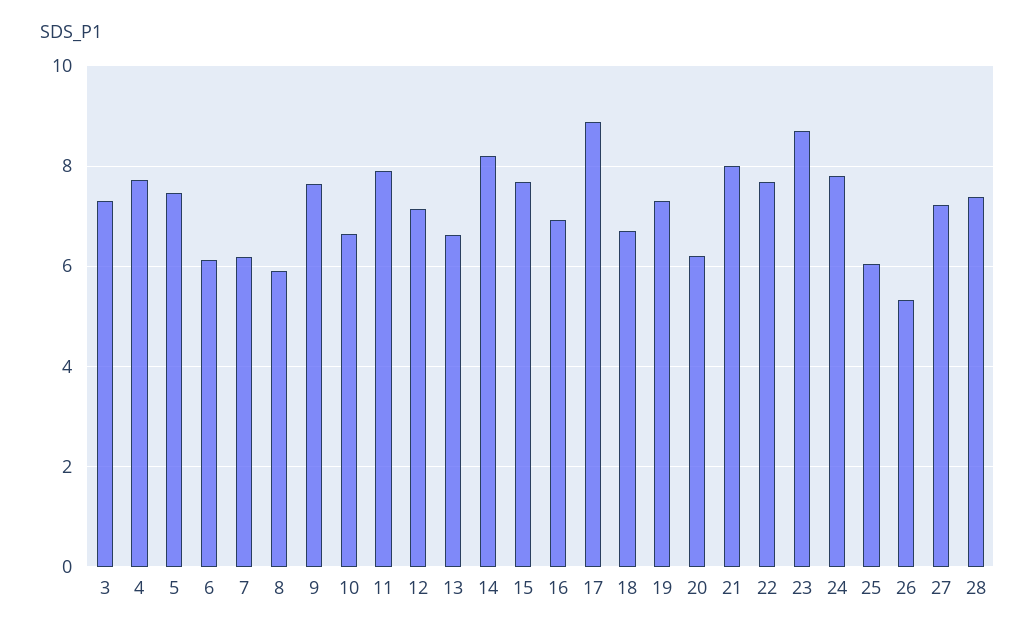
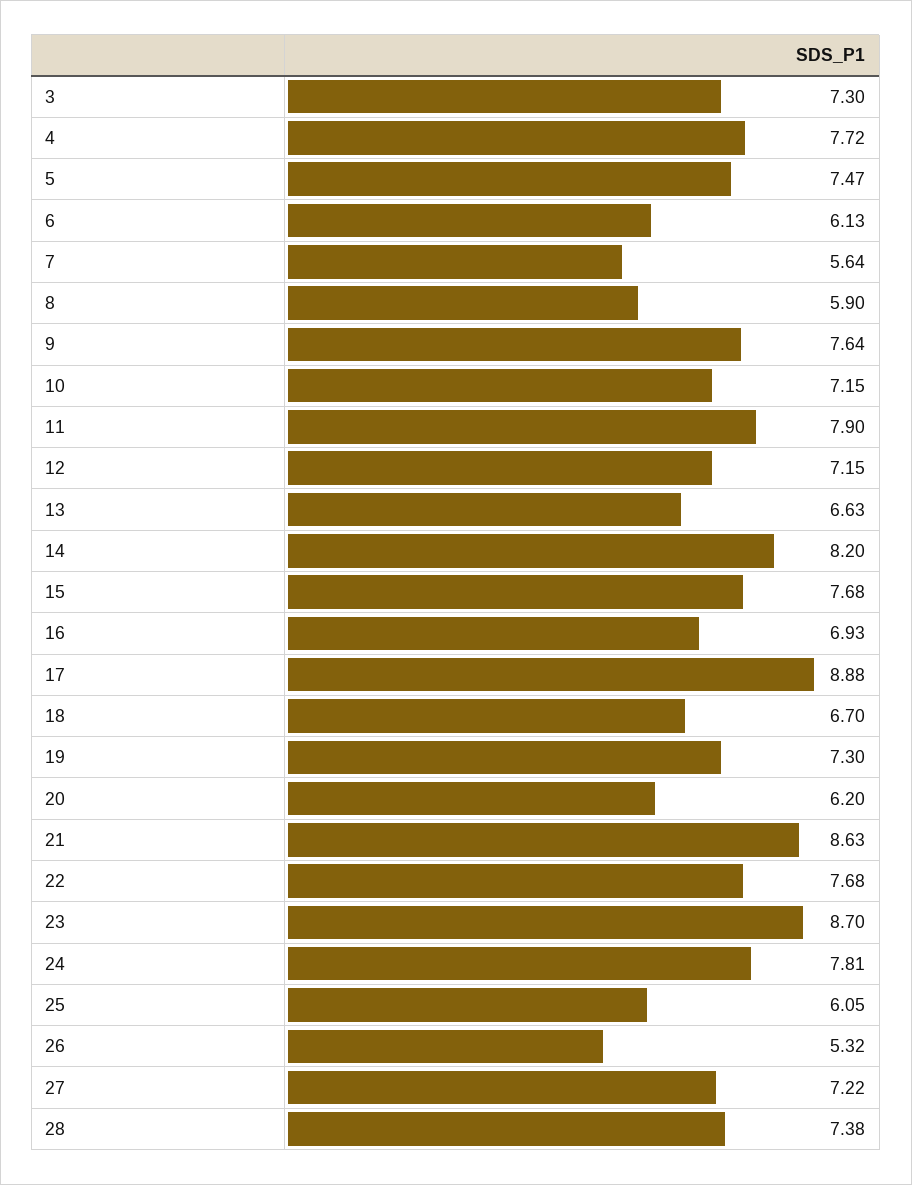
7: 6.2 -> 5.64
10: 6.6 -> 7.15
21: 8 -> 8.63

